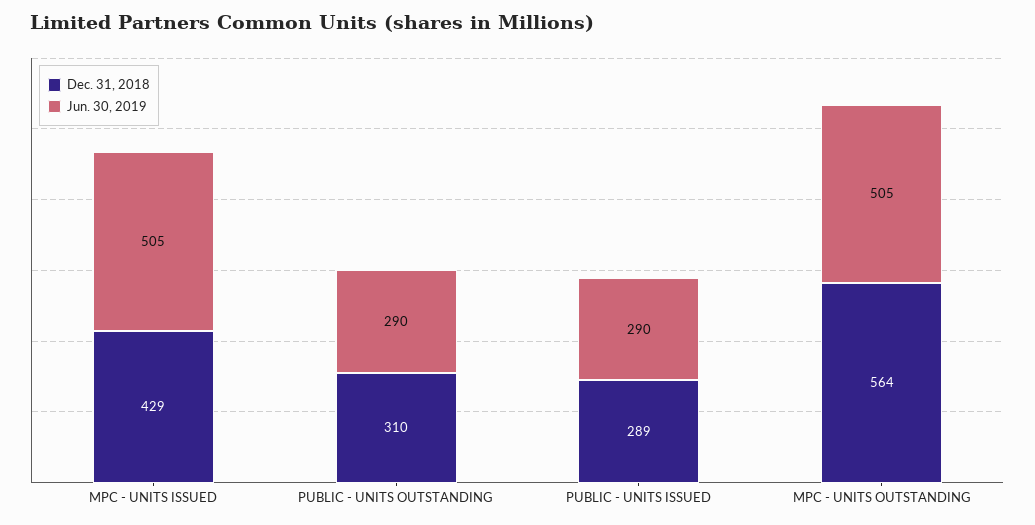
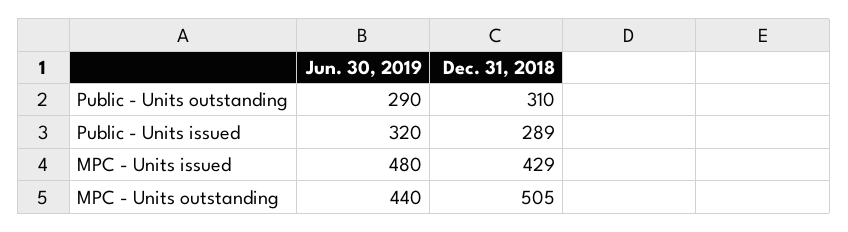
Jun. 30, 2019, MPC - UNITS ISSUED: 505 -> 480
Jun. 30, 2019, PUBLIC - UNITS ISSUED: 290 -> 320
Dec. 31, 2018, MPC - UNITS OUTSTANDING: 564 -> 505
Jun. 30, 2019, MPC - UNITS OUTSTANDING: 505 -> 440

